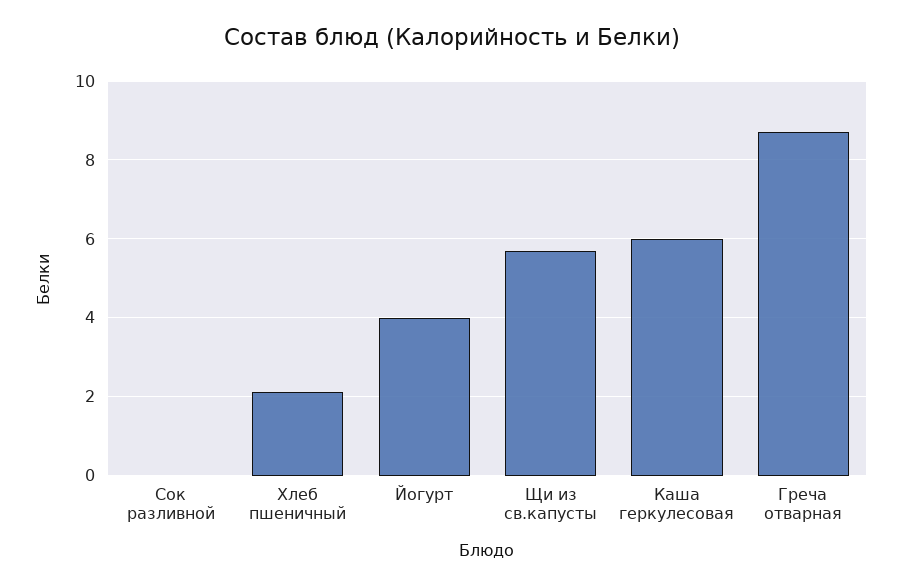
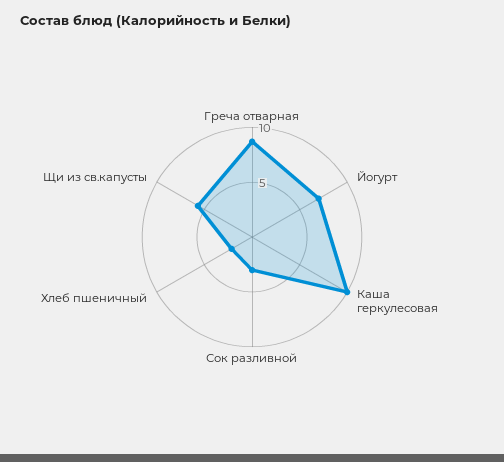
Сок разливной: 0 -> 3
Йогурт: 4 -> 7
Каша геркулесовая: 6 -> 10

